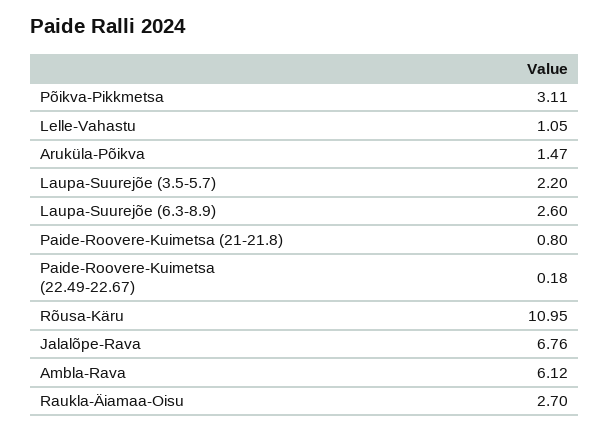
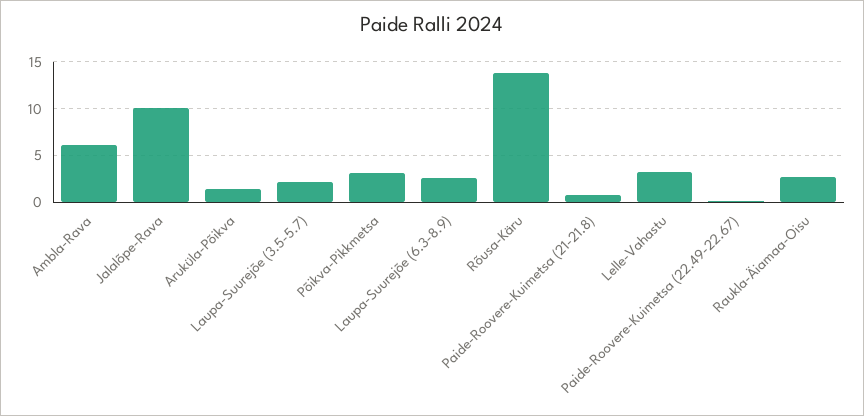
Lelle-Vahastu: 1.05 -> 3
Rõusa-Käru: 10.95 -> 14
Jalalõpe-Rava: 6.76 -> 10

